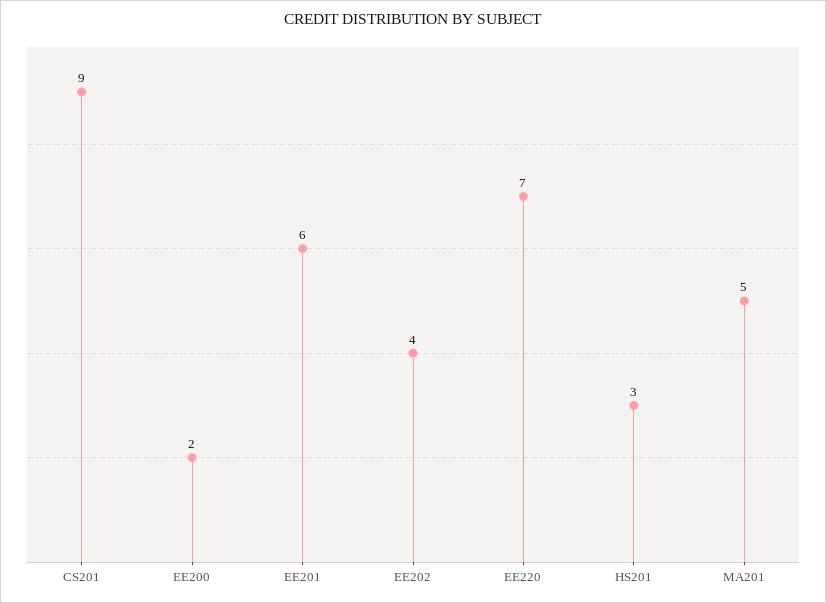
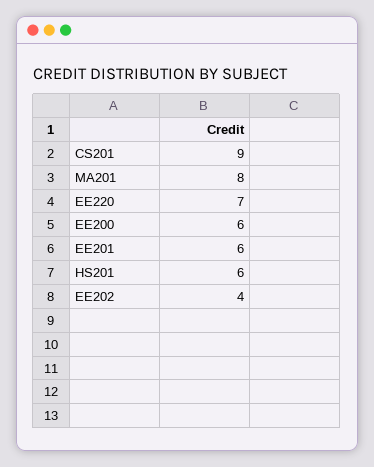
EE200: 2 -> 6
HS201: 3 -> 6
MA201: 5 -> 8

